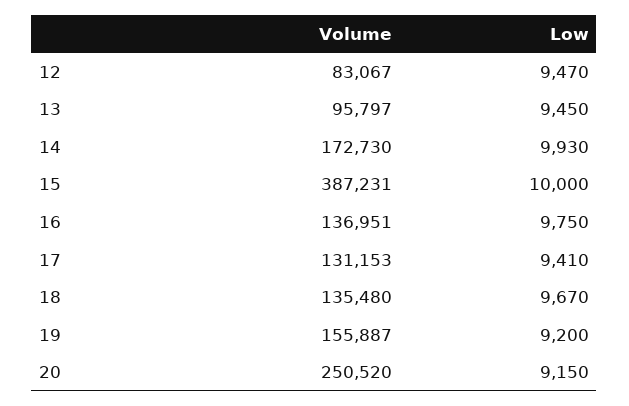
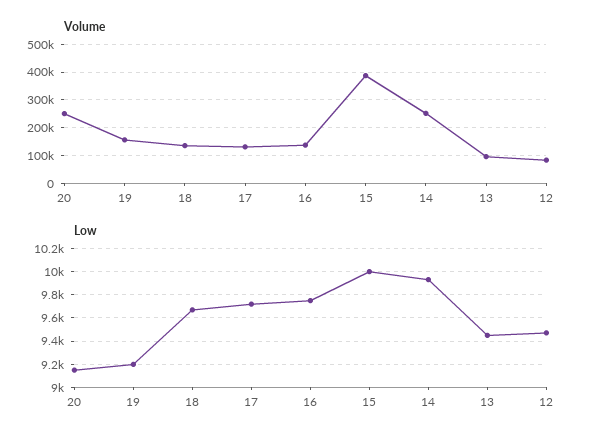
Volume, 14: 172730 -> 250000
Low, 17: 9410 -> 9700

